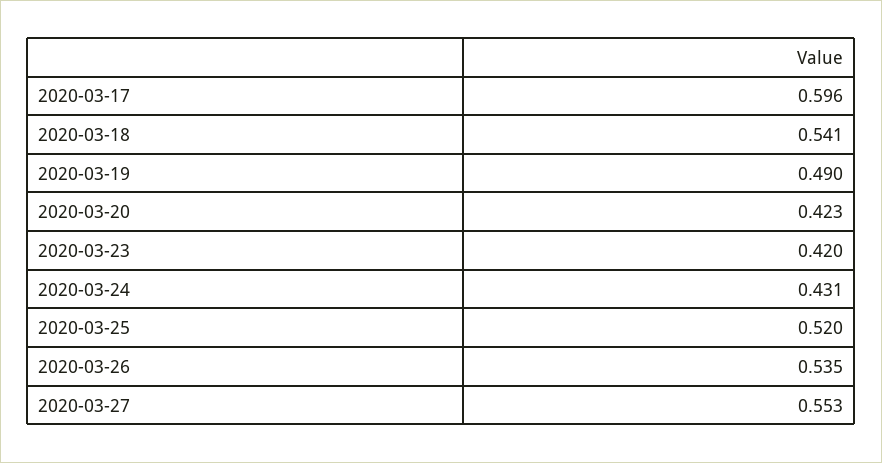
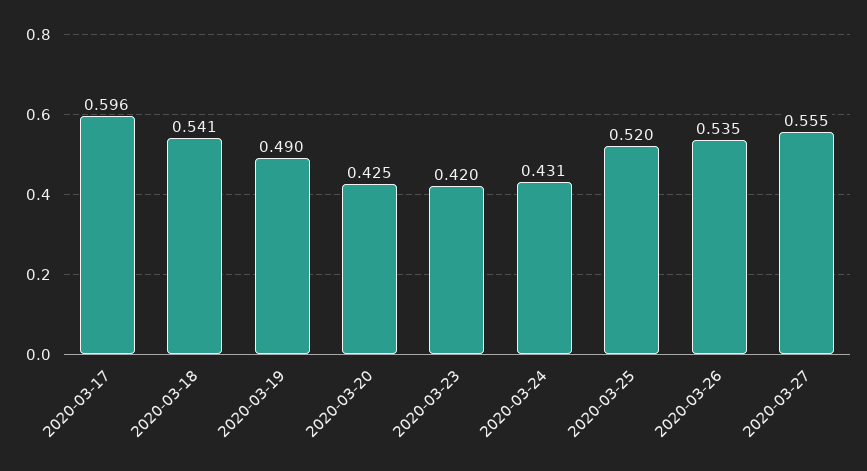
2020-03-20: 0.423 -> 0.425
2020-03-27: 0.553 -> 0.555

